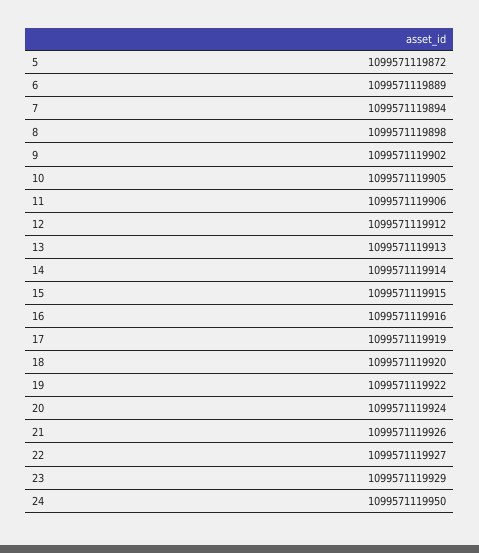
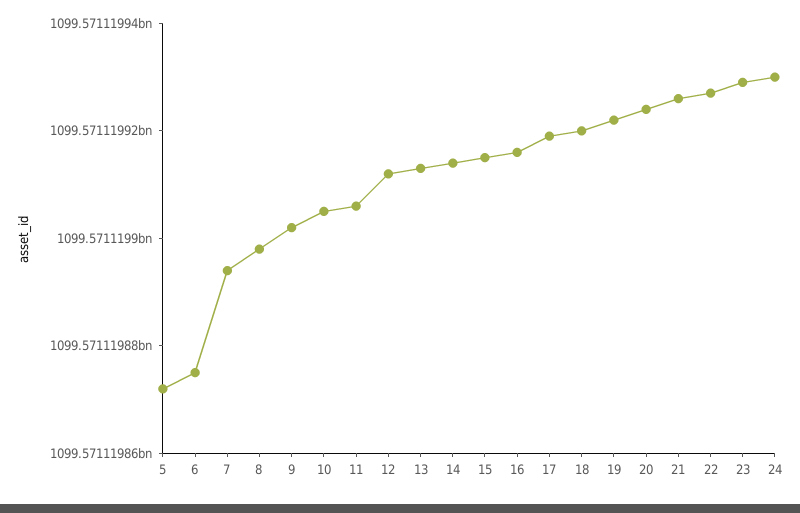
6: 1099571119889 -> 1099571119875
24: 1099571119950 -> 1099571119930

